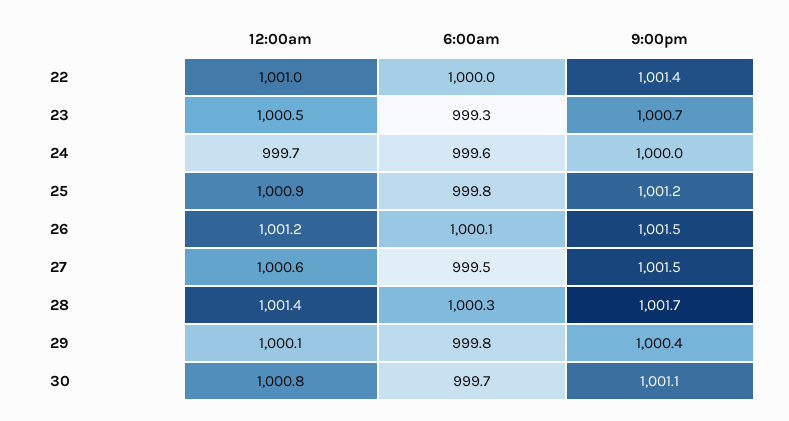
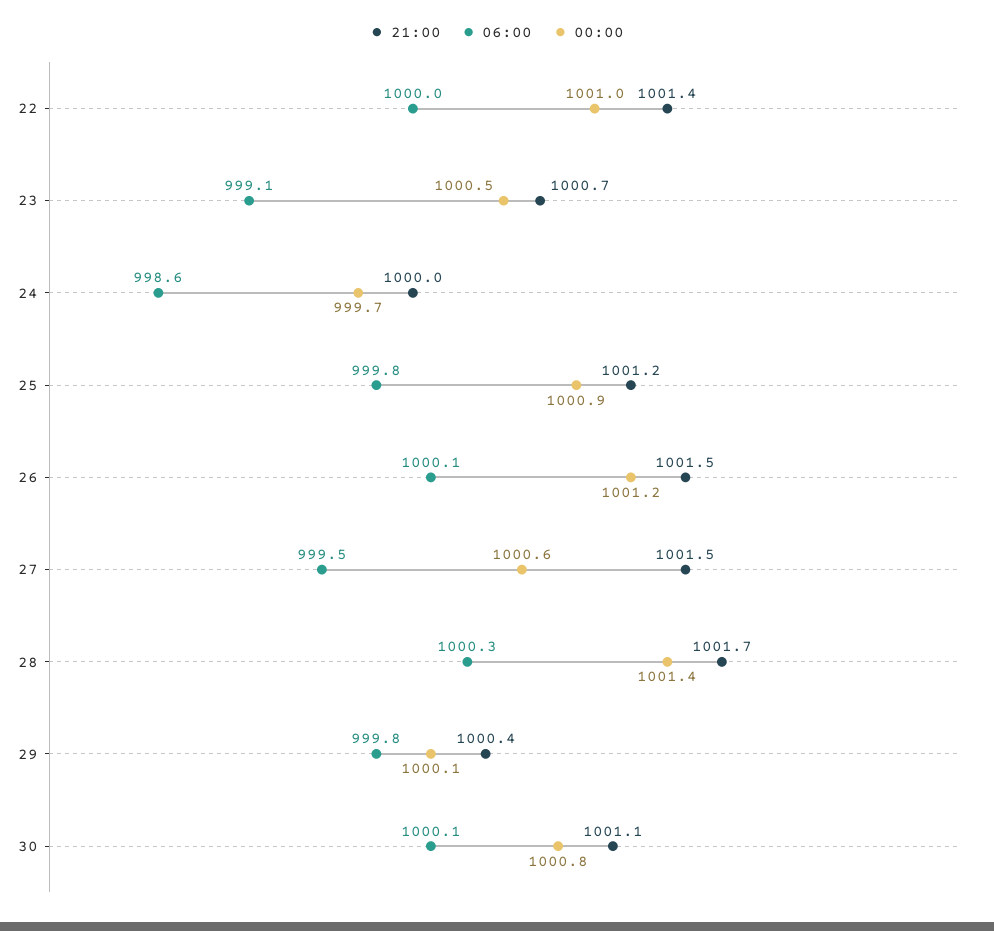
6:00am, 23: 999.3 -> 999.1
6:00am, 24: 999.6 -> 998.6
6:00am, 30: 999.7 -> 1000.1

